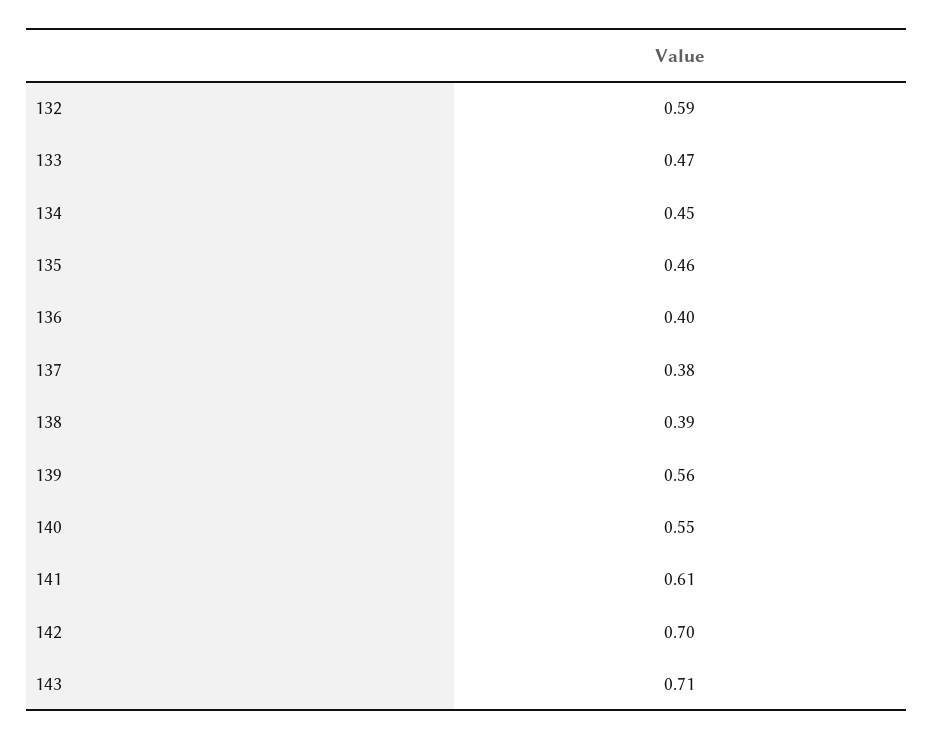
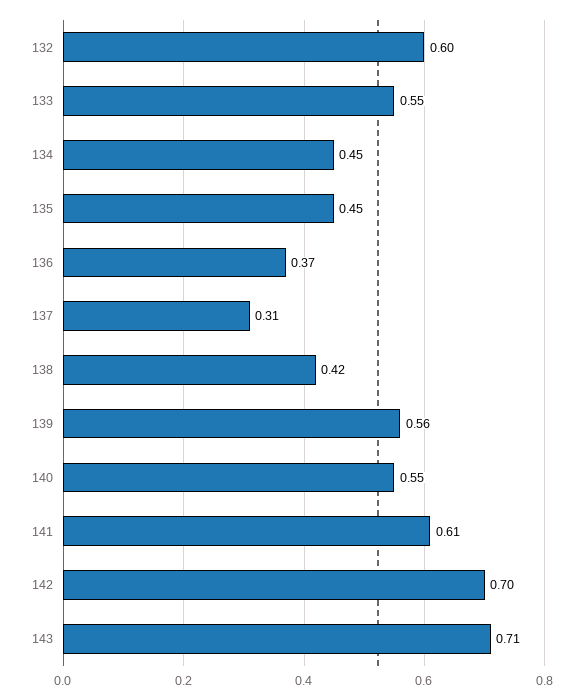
132: 0.59 -> 0.6
133: 0.47 -> 0.55
135: 0.46 -> 0.45
136: 0.4 -> 0.37
137: 0.38 -> 0.31
138: 0.39 -> 0.42

